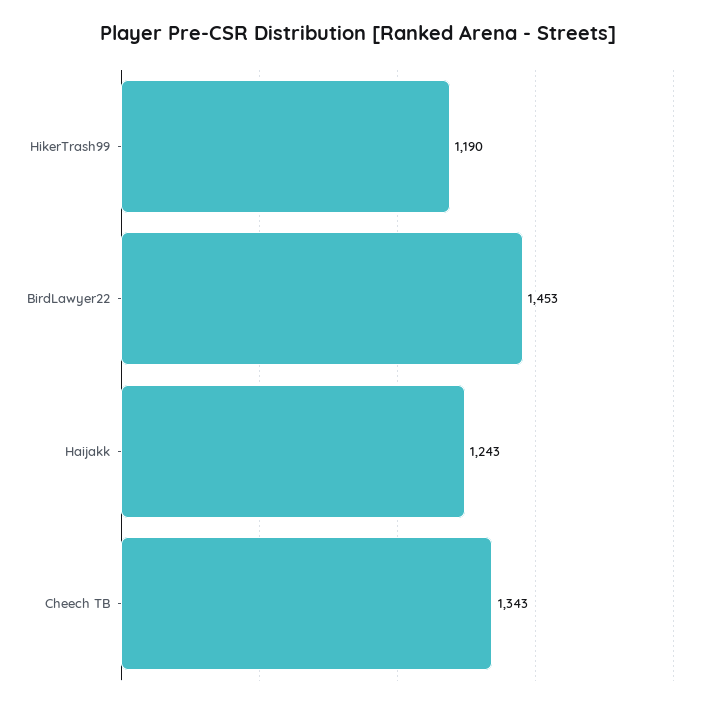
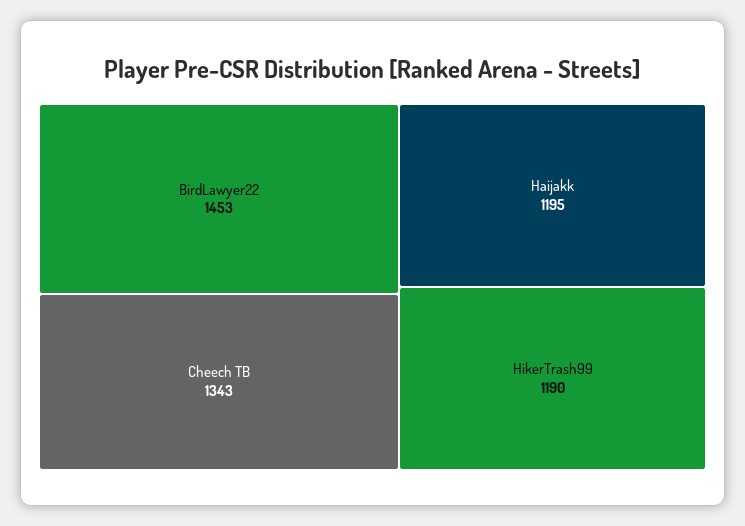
Haijakk: 1243 -> 1195

